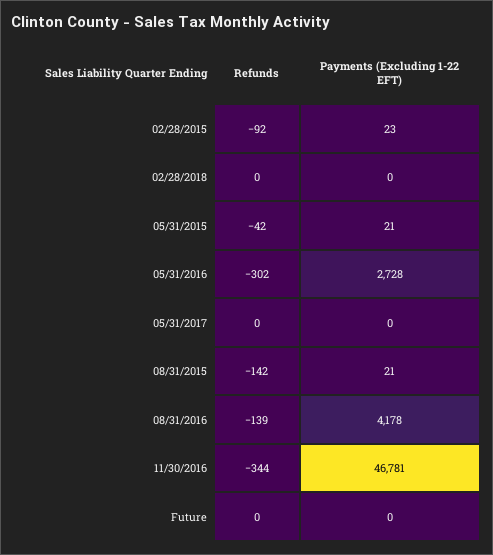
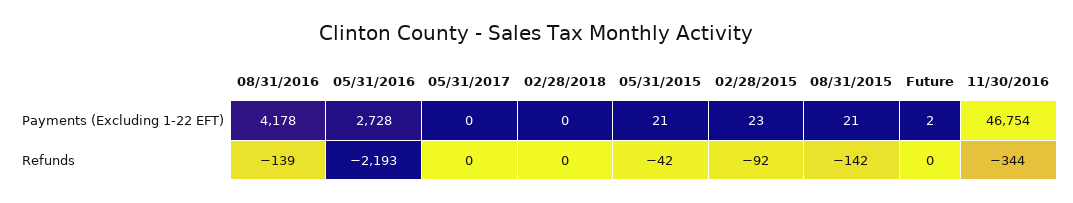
Refunds, 05/31/2016: -302 -> -2193
Payments (Excluding 1-22 EFT), 11/30/2016: 46781 -> 46754
Payments (Excluding 1-22 EFT), Future: 0 -> 2

